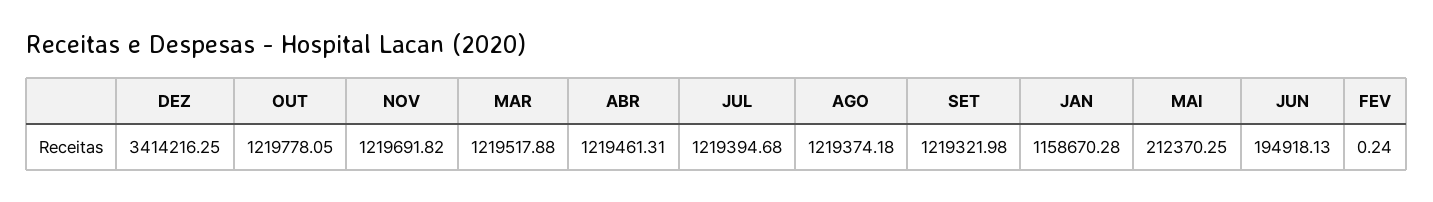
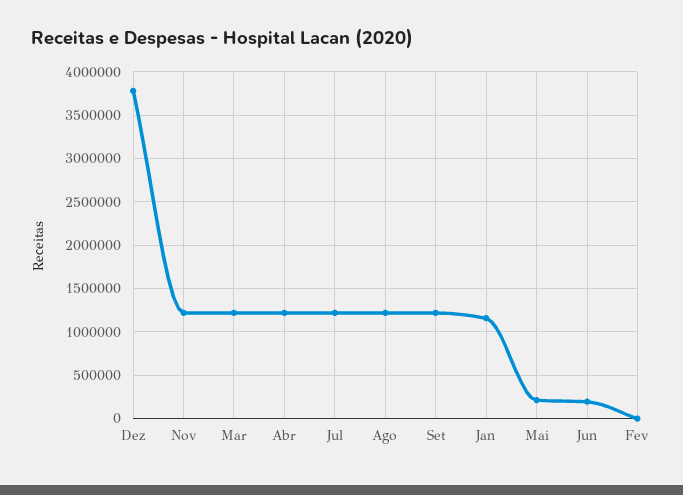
DEZ: 3414216.25 -> 3800000
OUT: 1219778.05 -> none

